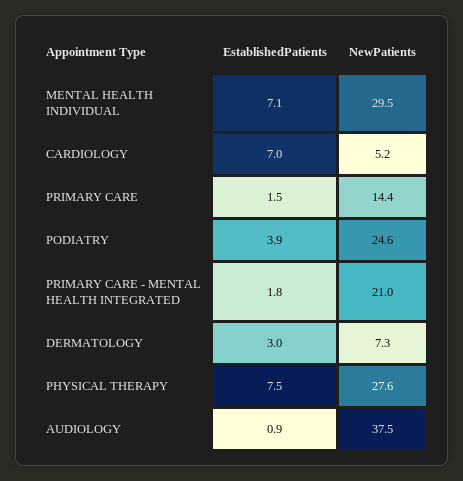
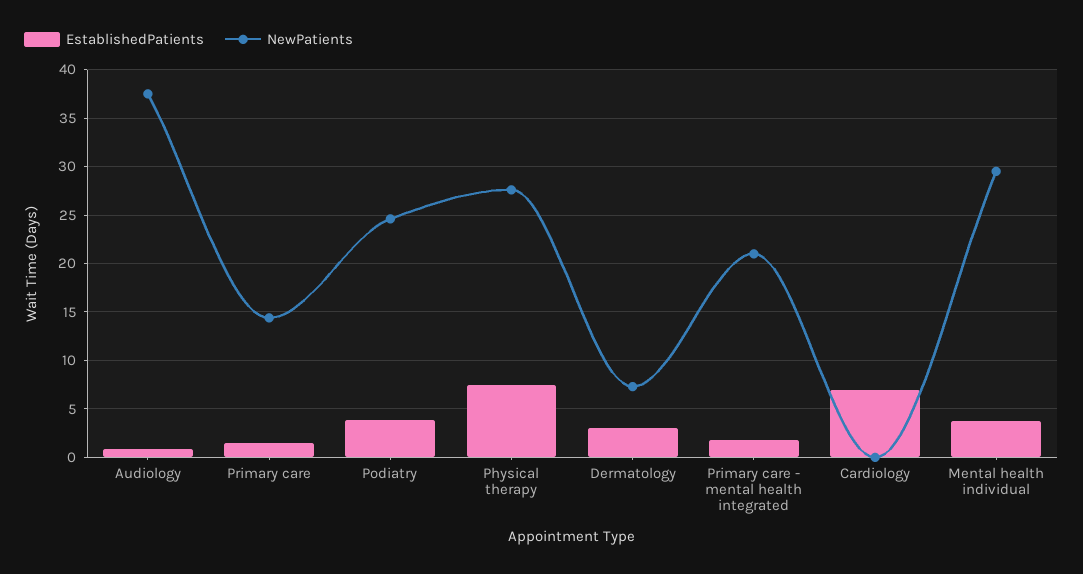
EstablishedPatients, MENTAL HEALTH INDIVIDUAL: 7.1 -> 4
NewPatients, CARDIOLOGY: 5.2 -> 0

